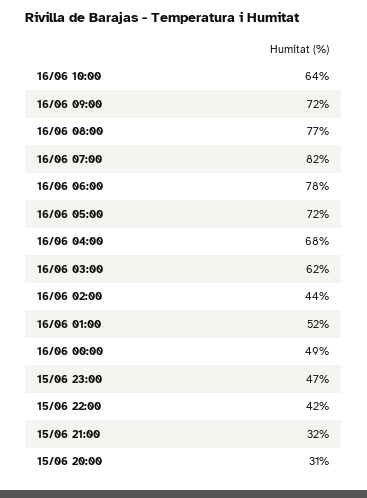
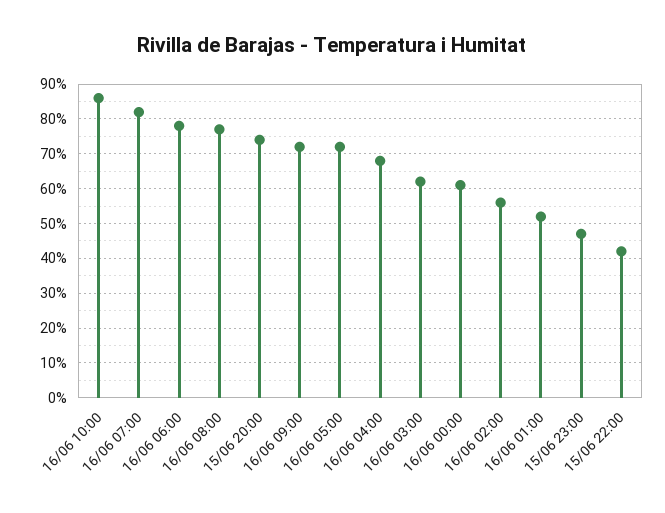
16/06 10:00: 64 -> 85
16/06 02:00: 44 -> 55
16/06 00:00: 49 -> 60
15/06 21:00: 32 -> none
15/06 20:00: 31 -> 75

